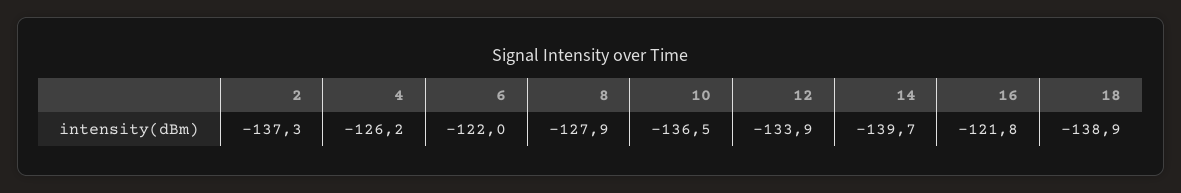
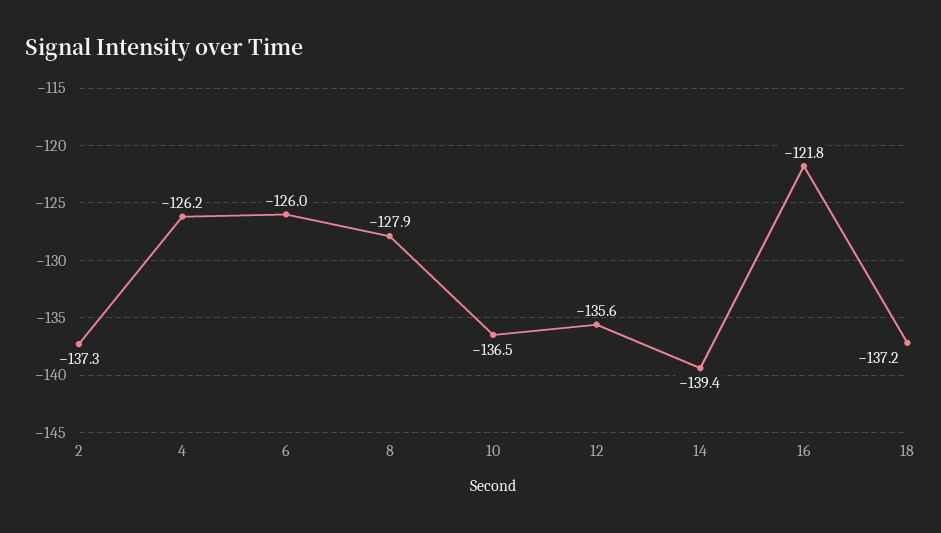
6: -122 -> -126
12: -133.9 -> -135.6
14: -139.7 -> -139.4
18: -138.9 -> -137.2

